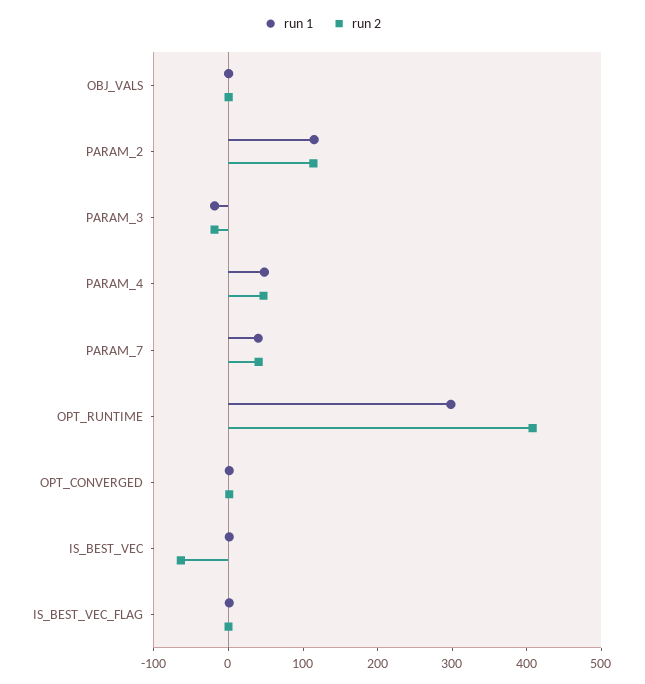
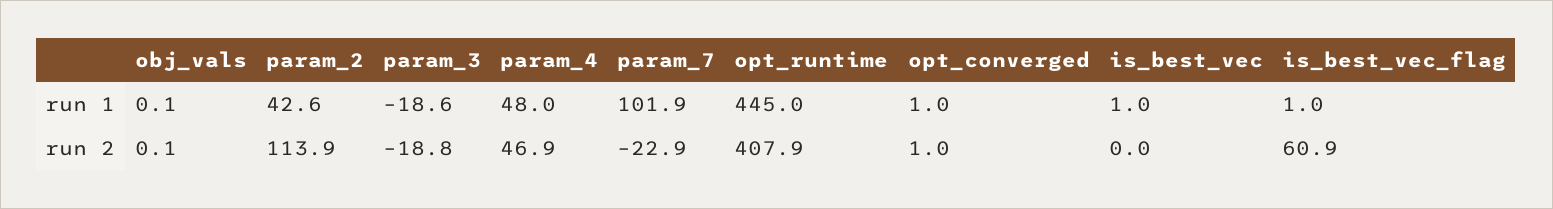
run 1, PARAM_2: 120 -> 42.6
run 1, PARAM_7: 40 -> 101.9
run 2, PARAM_7: 40 -> -22.9
run 1, OPT_RUNTIME: 300 -> 445
run 2, IS_BEST_VEC: -60 -> 0
run 2, IS_BEST_VEC_FLAG: 0 -> 60.9

